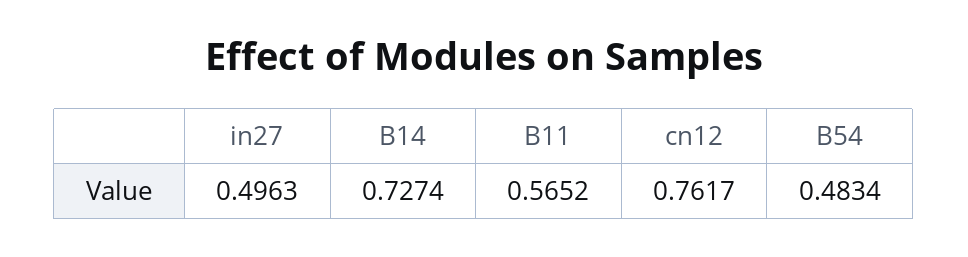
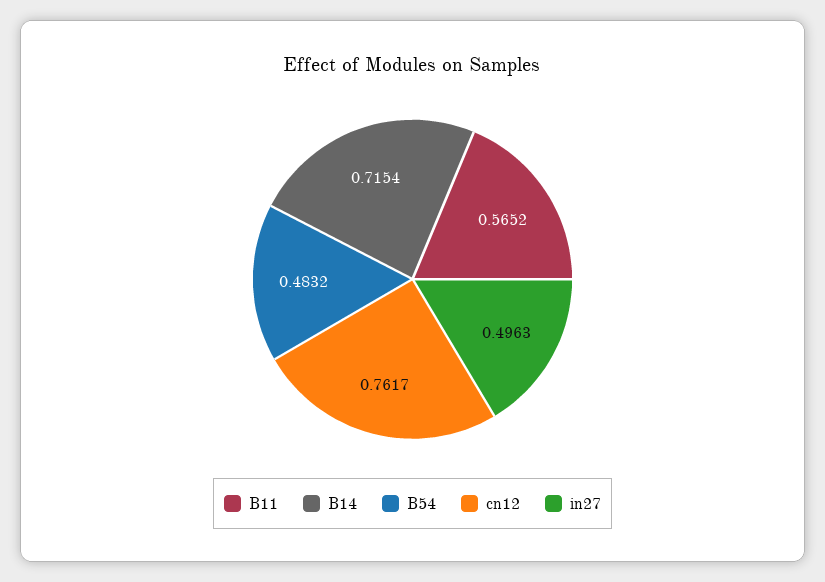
B14: 0.7274 -> 0.7154
B54: 0.4834 -> 0.4832

